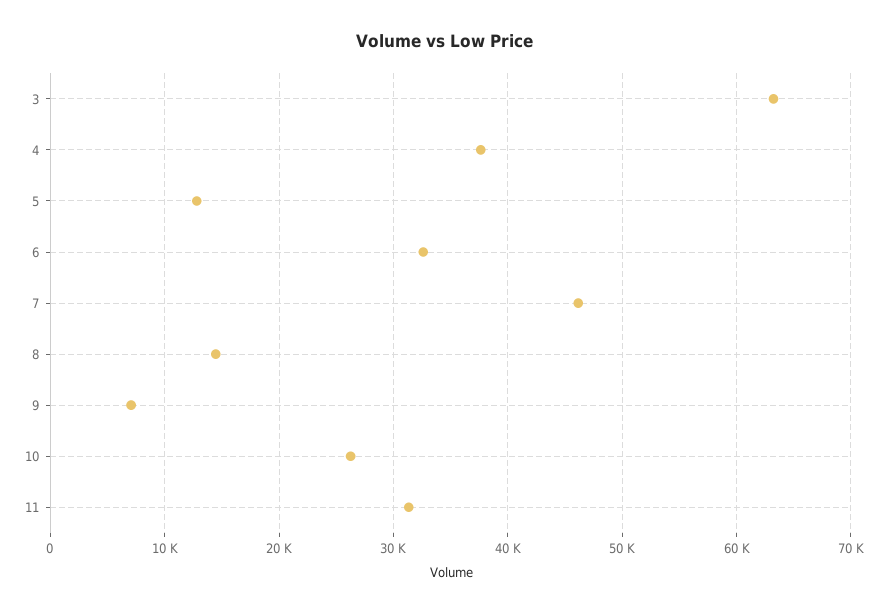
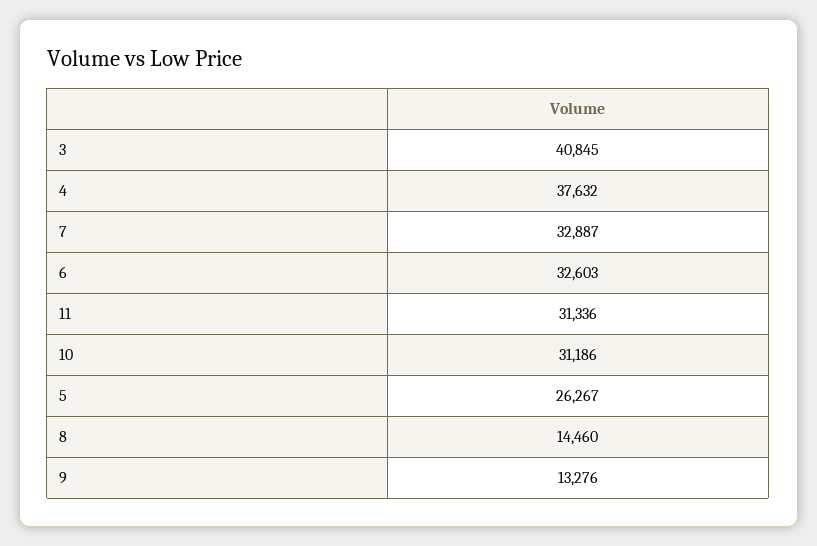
3: 63000 -> 40845
5: 13000 -> 26267
7: 46000 -> 32887
9: 7000 -> 13276
10: 26000 -> 31186

